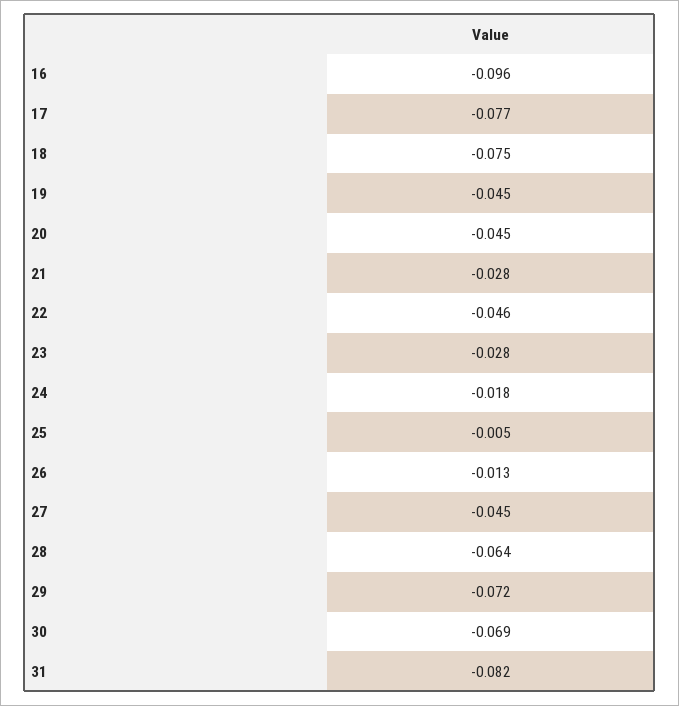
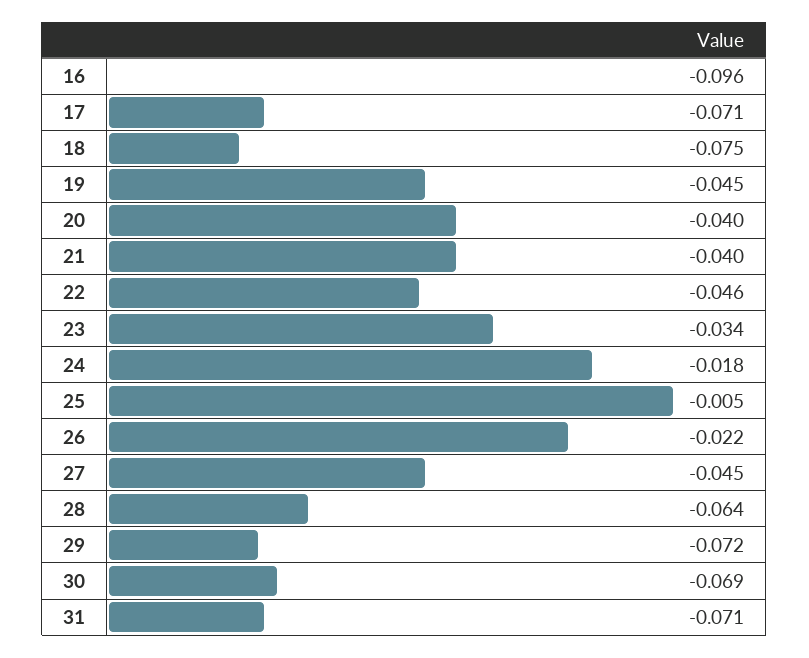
17: -0.077 -> -0.071
20: -0.045 -> -0.04
21: -0.028 -> -0.04
23: -0.028 -> -0.034
26: -0.013 -> -0.022
31: -0.082 -> -0.071

